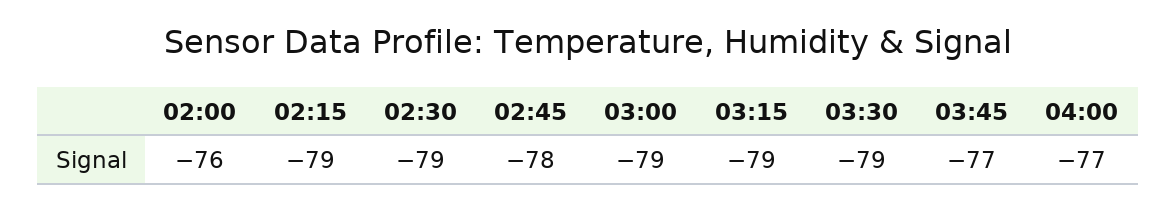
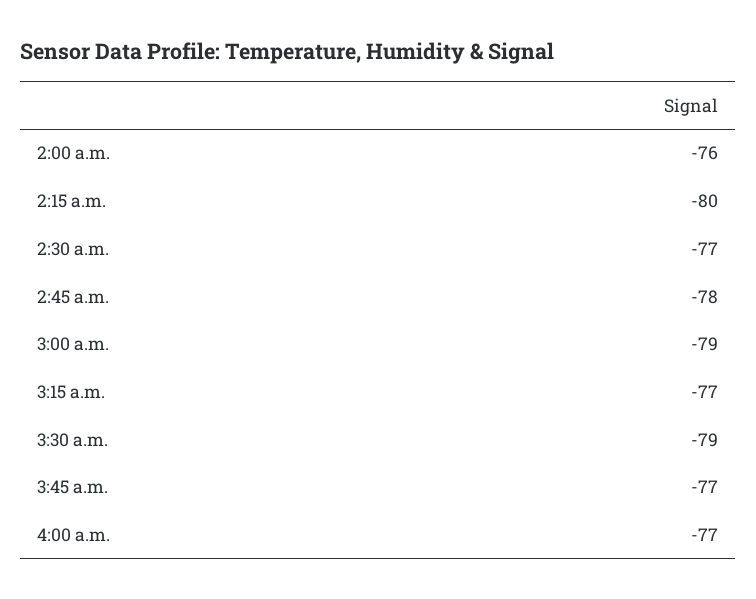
02:15: -79 -> -80
02:30: -79 -> -77
03:15: -79 -> -77

